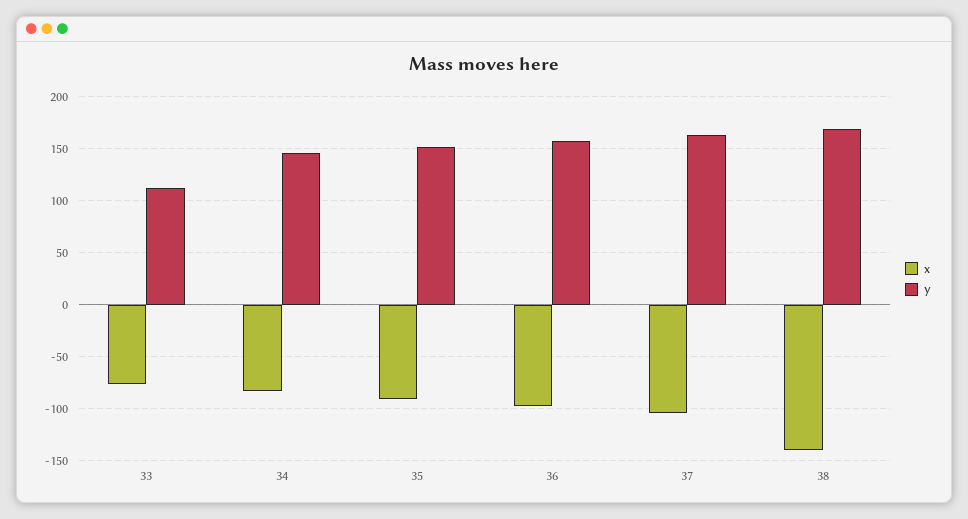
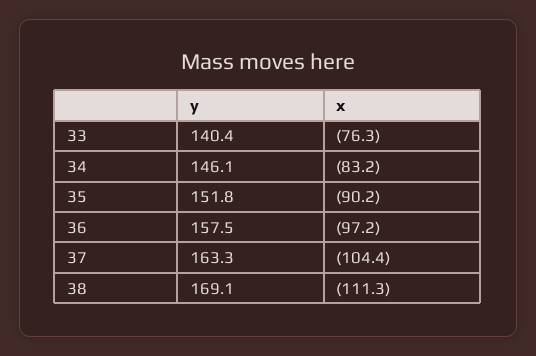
y, 33: 110 -> 140.4
x, 38: -140 -> -111.3

